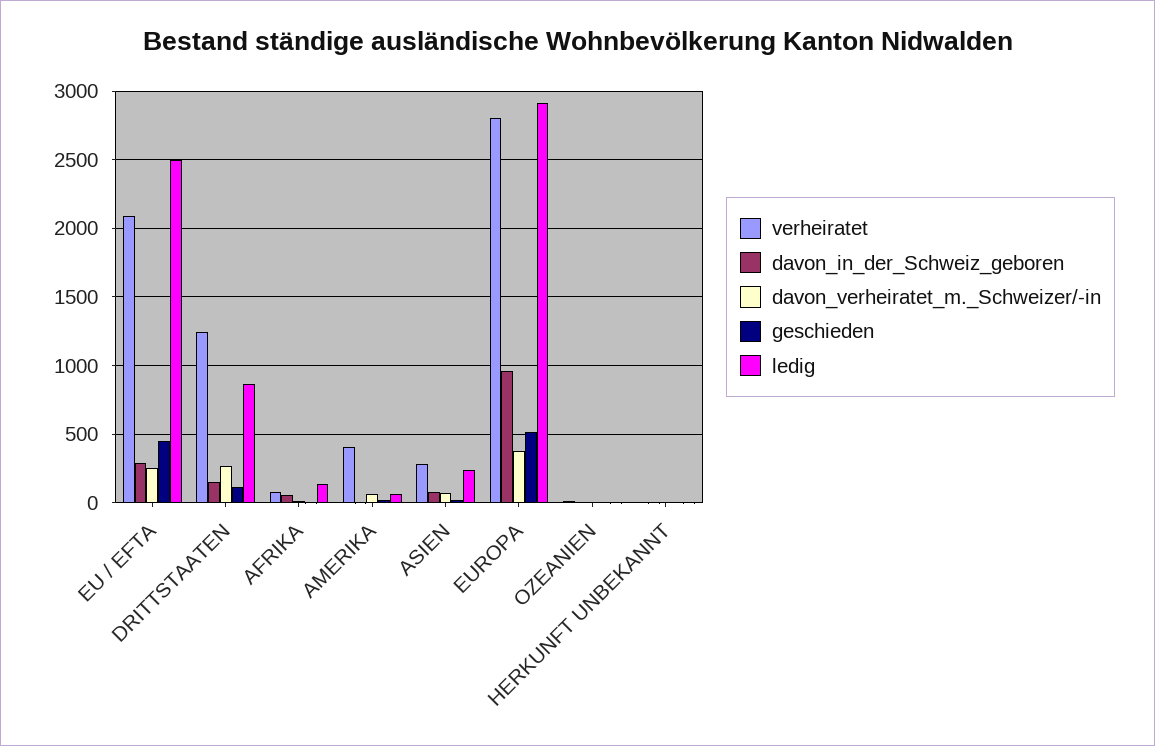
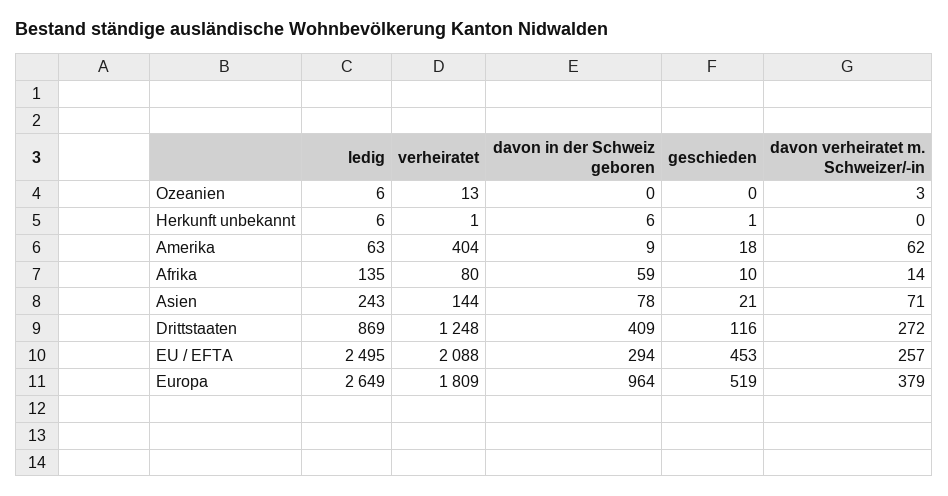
davon_in_der_Schweiz_geboren, DRITTSTAATEN: 150 -> 409
verheiratet, ASIEN: 300 -> 144
verheiratet, EUROPA: 2800 -> 1809
ledig, EUROPA: 2900 -> 2649

